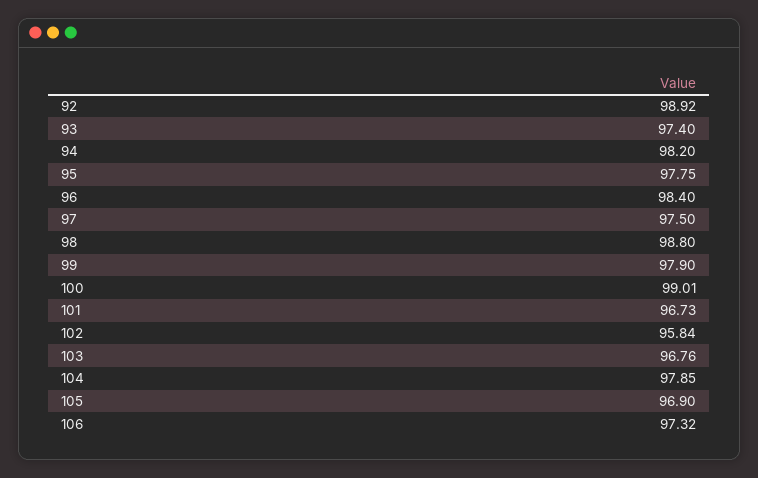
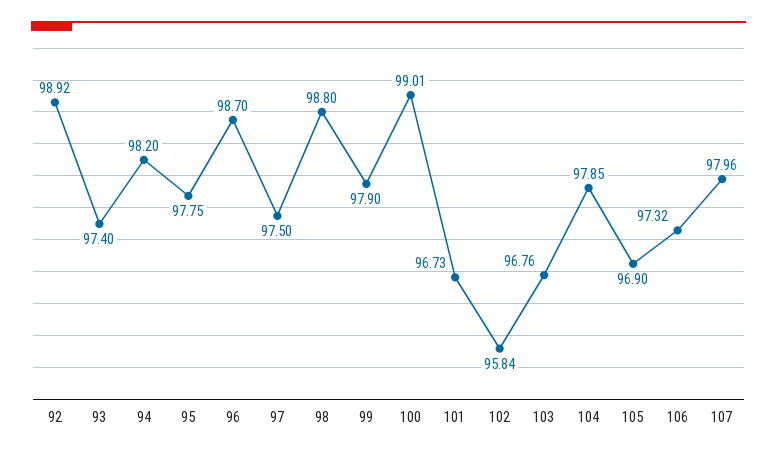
96: 98.4 -> 98.7
107: none -> 97.96

